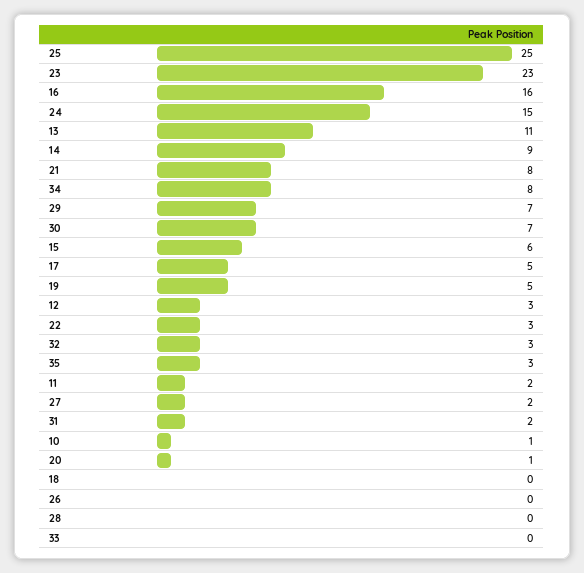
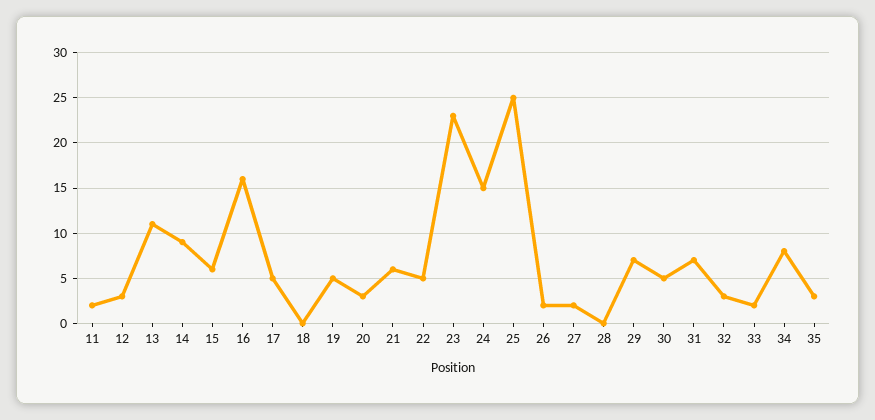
21: 8 -> 6
30: 7 -> 5
22: 3 -> 5
31: 2 -> 7
10: 1 -> none
20: 1 -> 3
26: 0 -> 2
33: 0 -> 2

